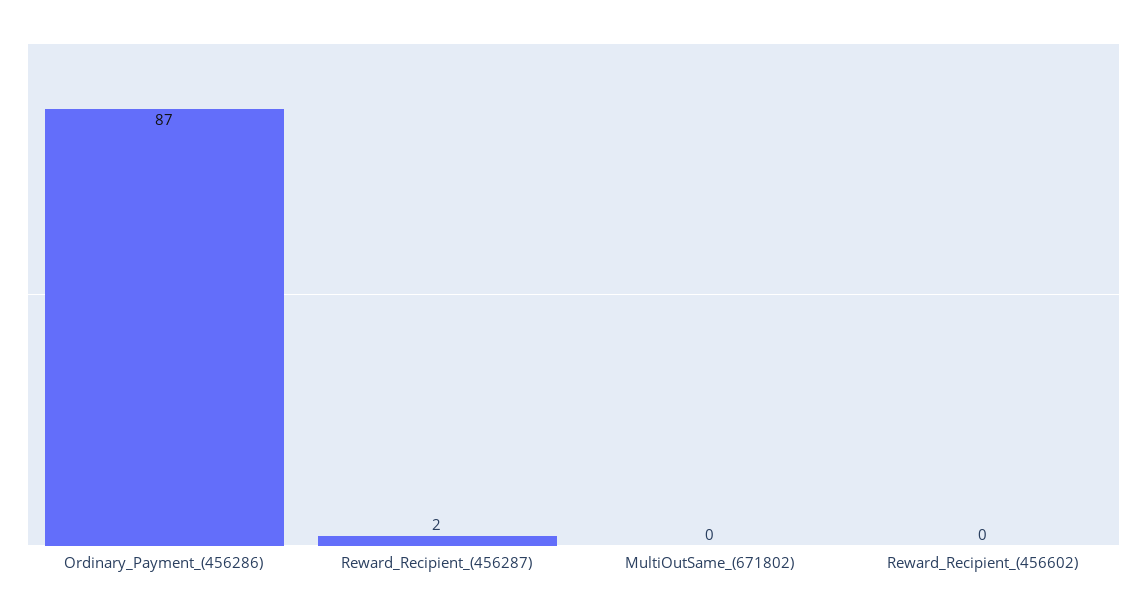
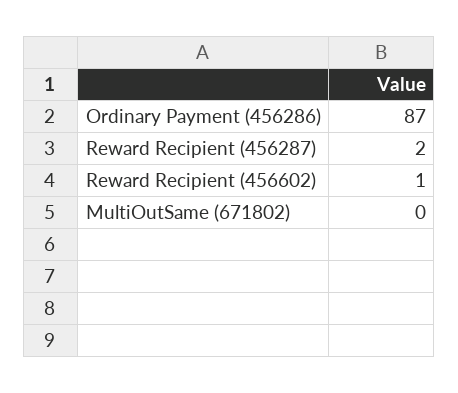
Reward_Recipient_(456602): 0 -> 1

